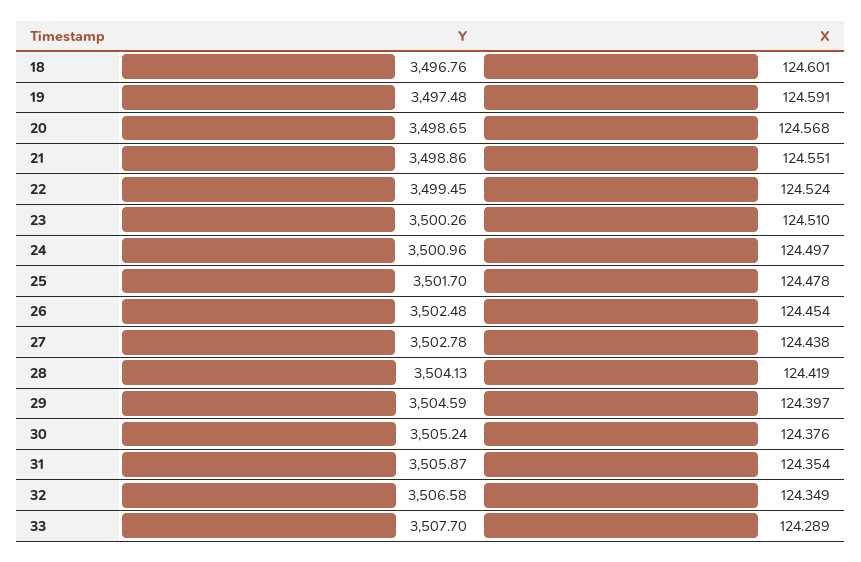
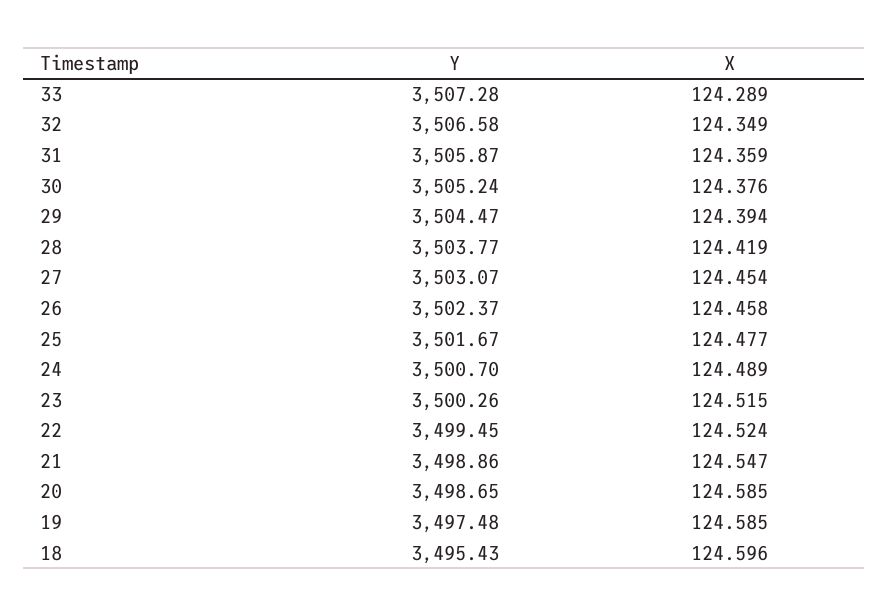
Y, 18: 3496.76 -> 3495.43
X, 18: 124.601 -> 124.596
X, 19: 124.591 -> 124.585
X, 20: 124.568 -> 124.585
X, 21: 124.551 -> 124.547
X, 23: 124.51 -> 124.515
Y, 24: 3500.96 -> 3500.7
X, 24: 124.497 -> 124.489
Y, 25: 3501.7 -> 3501.67
X, 25: 124.478 -> 124.477
Y, 26: 3502.48 -> 3502.37
X, 26: 124.454 -> 124.458
Y, 27: 3502.78 -> 3503.07
X, 27: 124.438 -> 124.454
Y, 28: 3504.13 -> 3503.77
Y, 29: 3504.59 -> 3504.47
X, 29: 124.397 -> 124.394
X, 31: 124.354 -> 124.359
Y, 33: 3507.7 -> 3507.28

